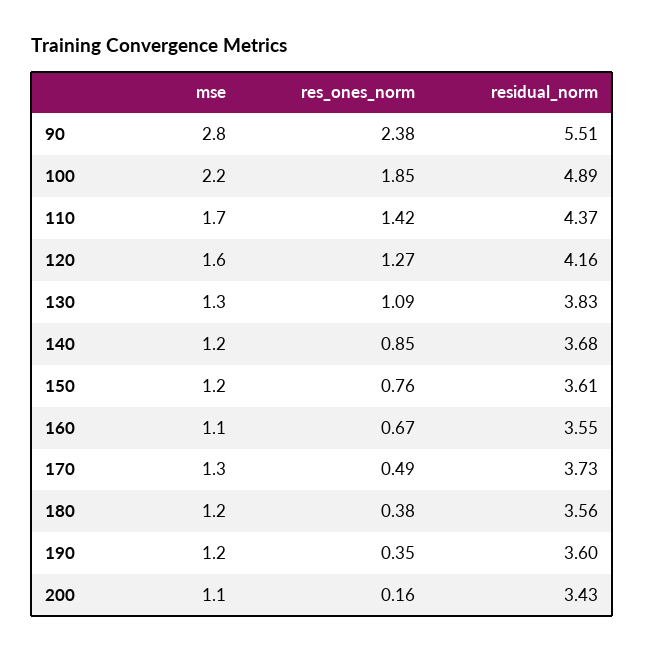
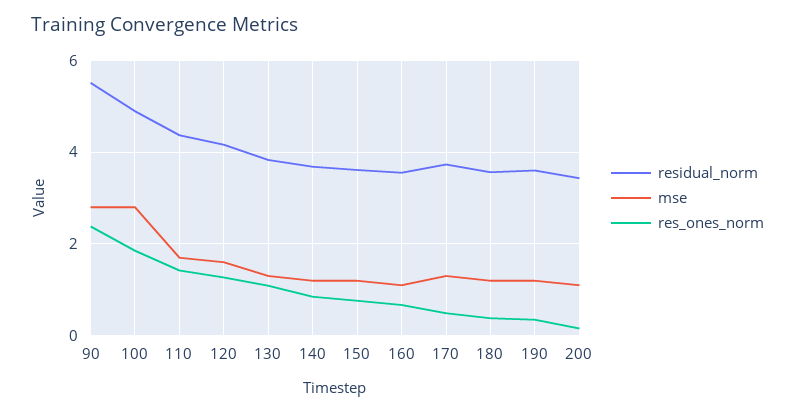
mse, 100: 2.2 -> 2.8

